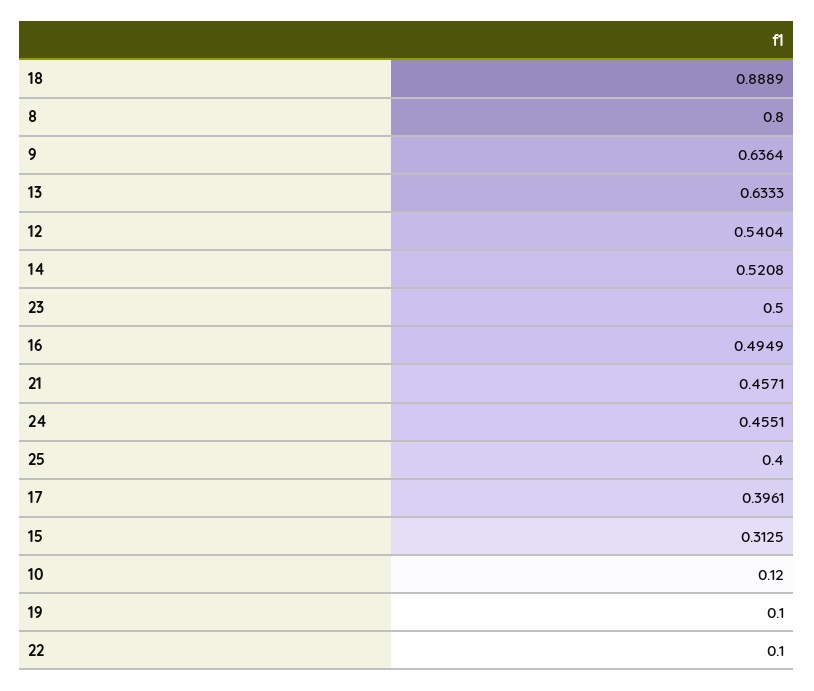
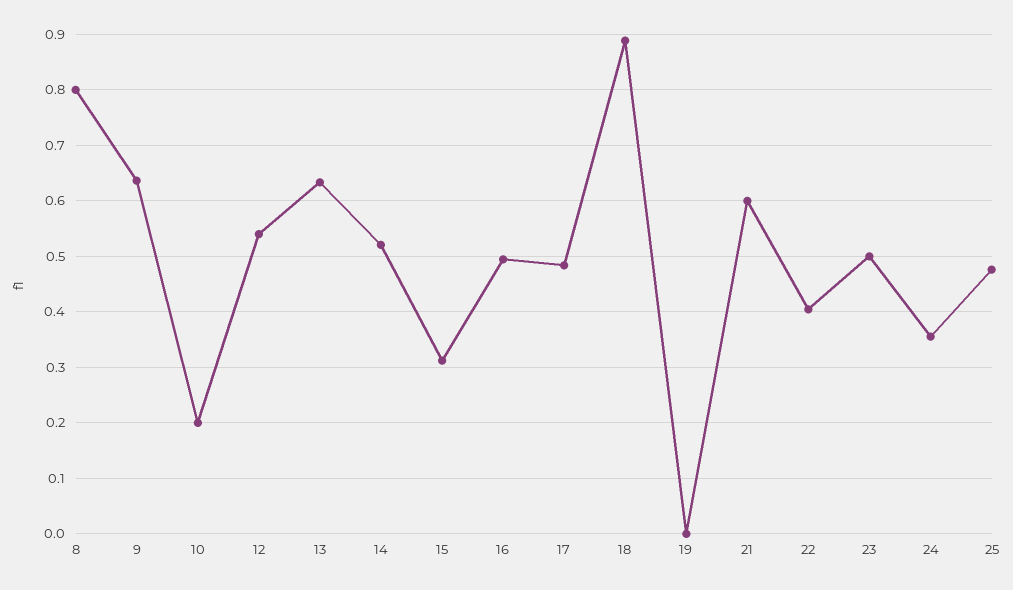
21: 0.4571 -> 0.6
24: 0.4551 -> 0.36
25: 0.4 -> 0.48
17: 0.3961 -> 0.48
10: 0.12 -> 0.2
19: 0.1 -> 0
22: 0.1 -> 0.4

